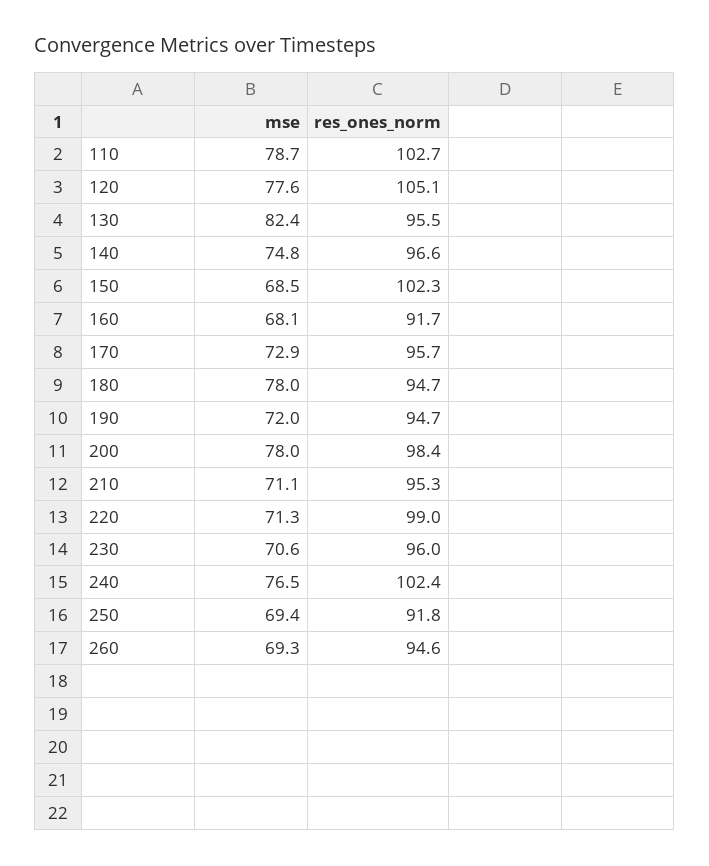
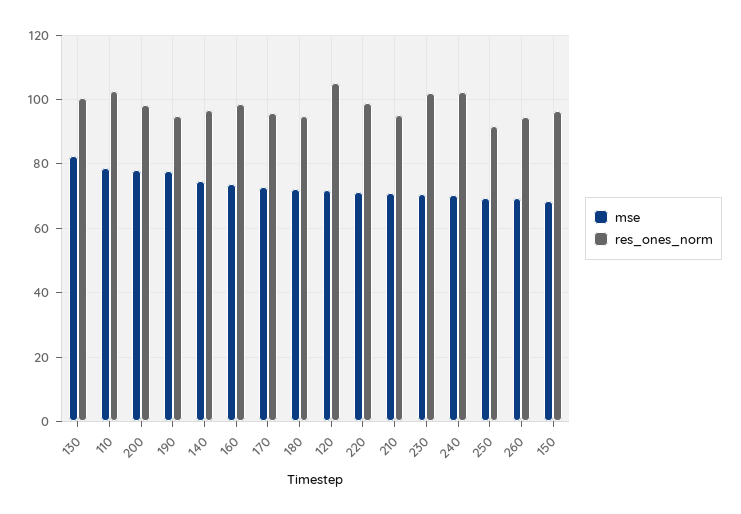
mse, 120: 77.6 -> 72
res_ones_norm, 130: 95.5 -> 100
res_ones_norm, 150: 102.3 -> 96
mse, 160: 68.1 -> 74
res_ones_norm, 160: 91.7 -> 98
mse, 180: 78 -> 72
mse, 190: 72 -> 78
res_ones_norm, 230: 96 -> 102
mse, 240: 76.5 -> 70

